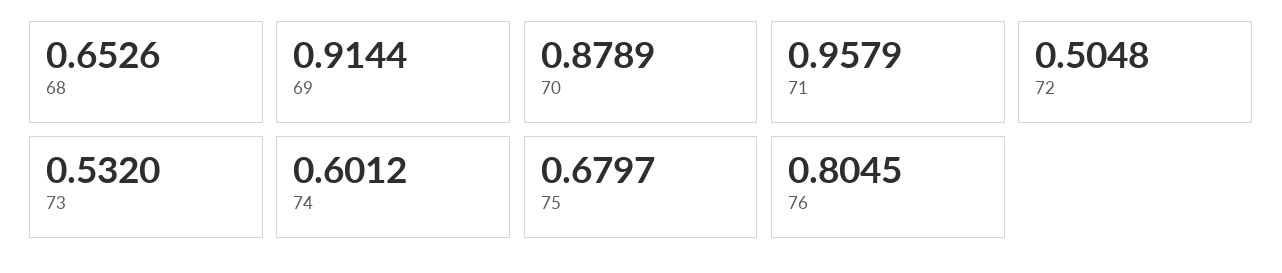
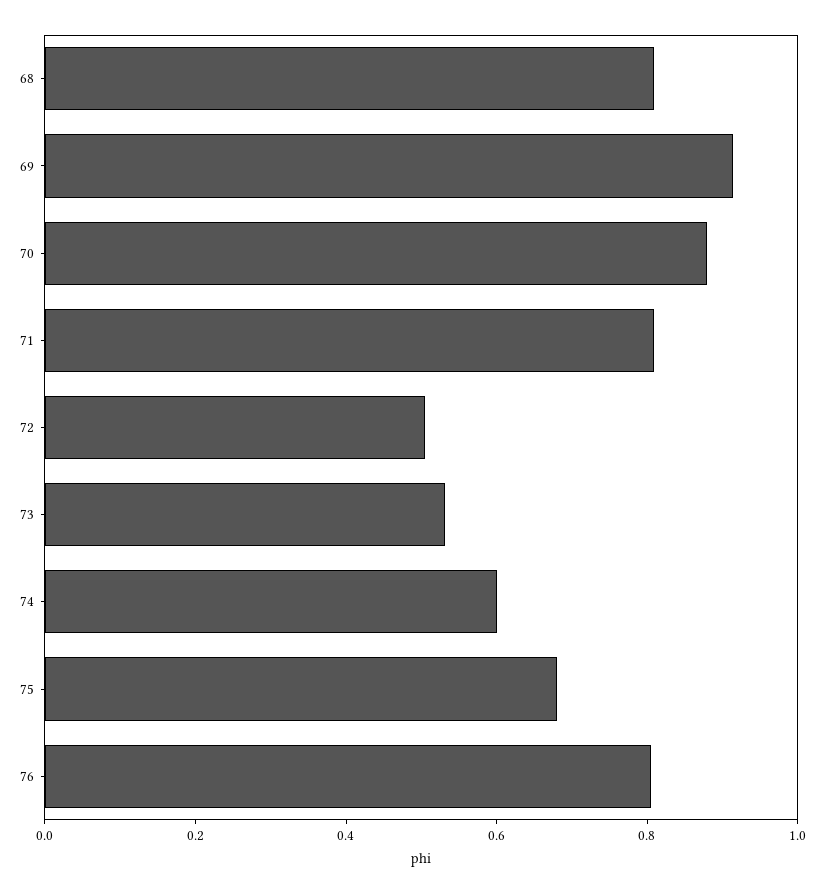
68: 0.6526 -> 0.8
71: 0.9579 -> 0.8

